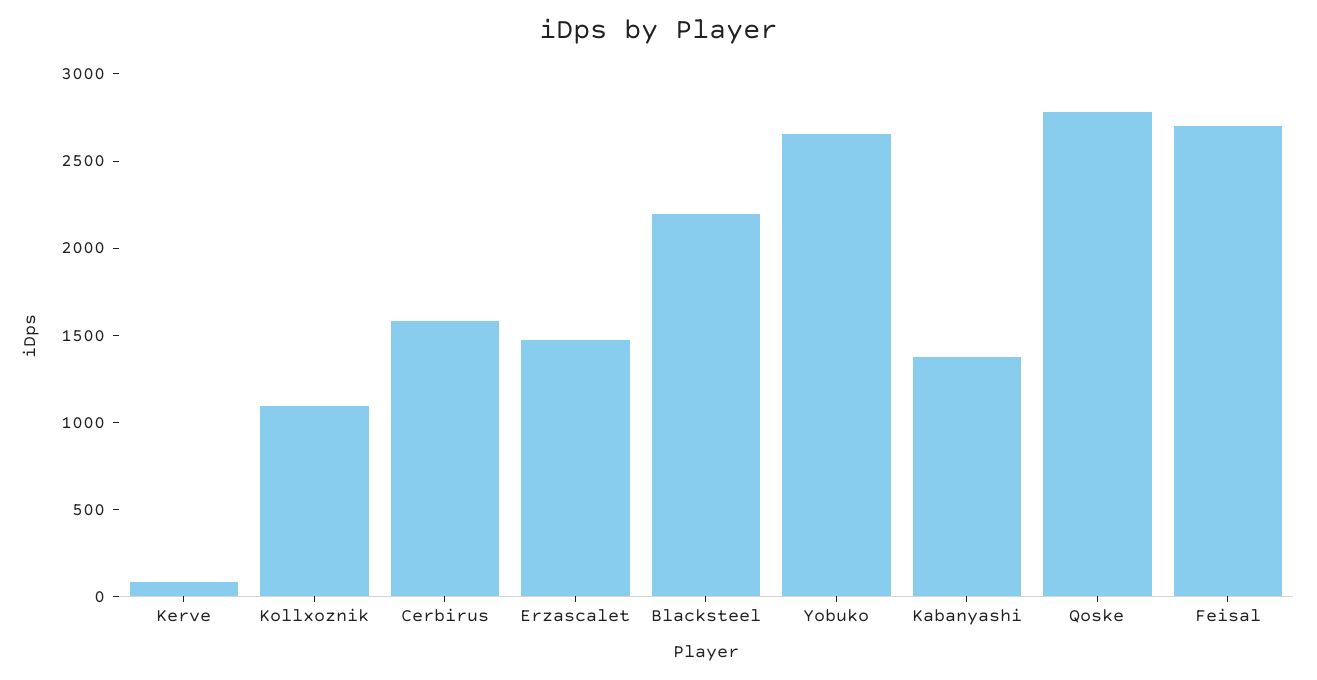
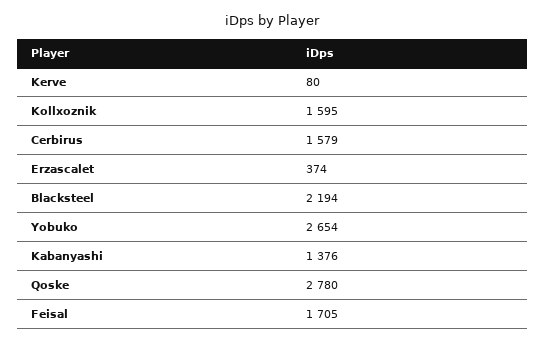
Kollxoznik: 1100 -> 1595
Erzascalet: 1500 -> 374
Feisal: 2700 -> 1705

